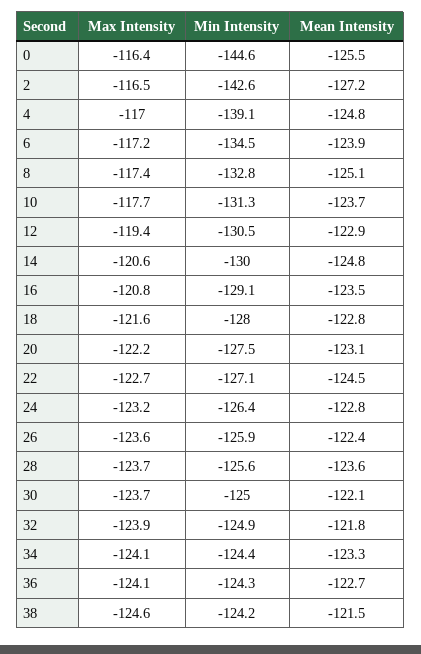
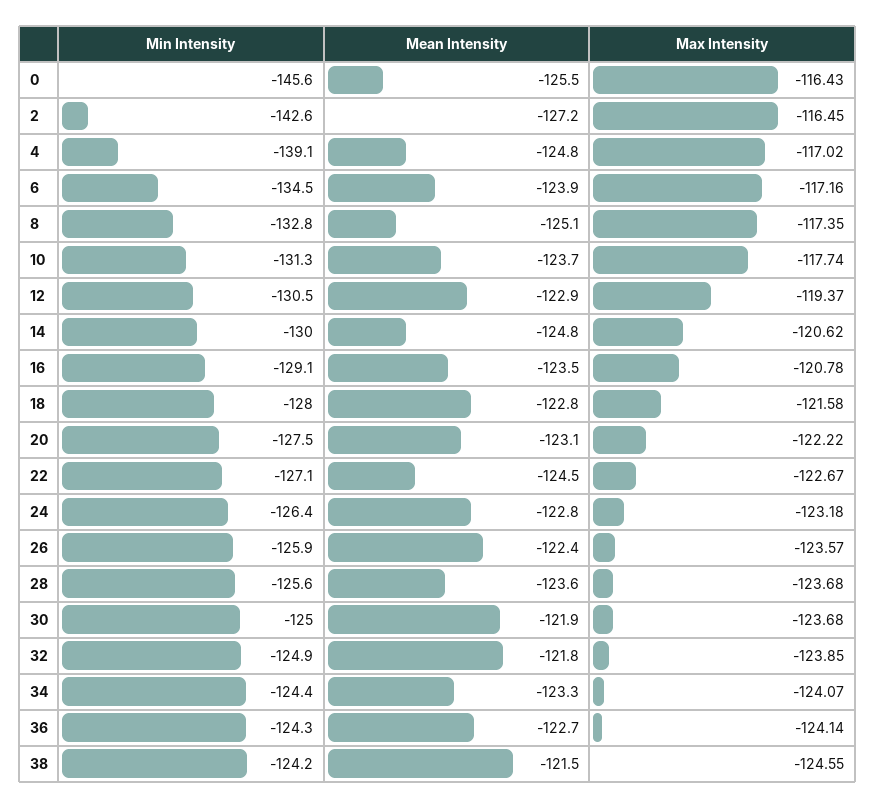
Min Intensity, 0: -144.6 -> -145.6
Mean Intensity, 30: -122.1 -> -121.9

